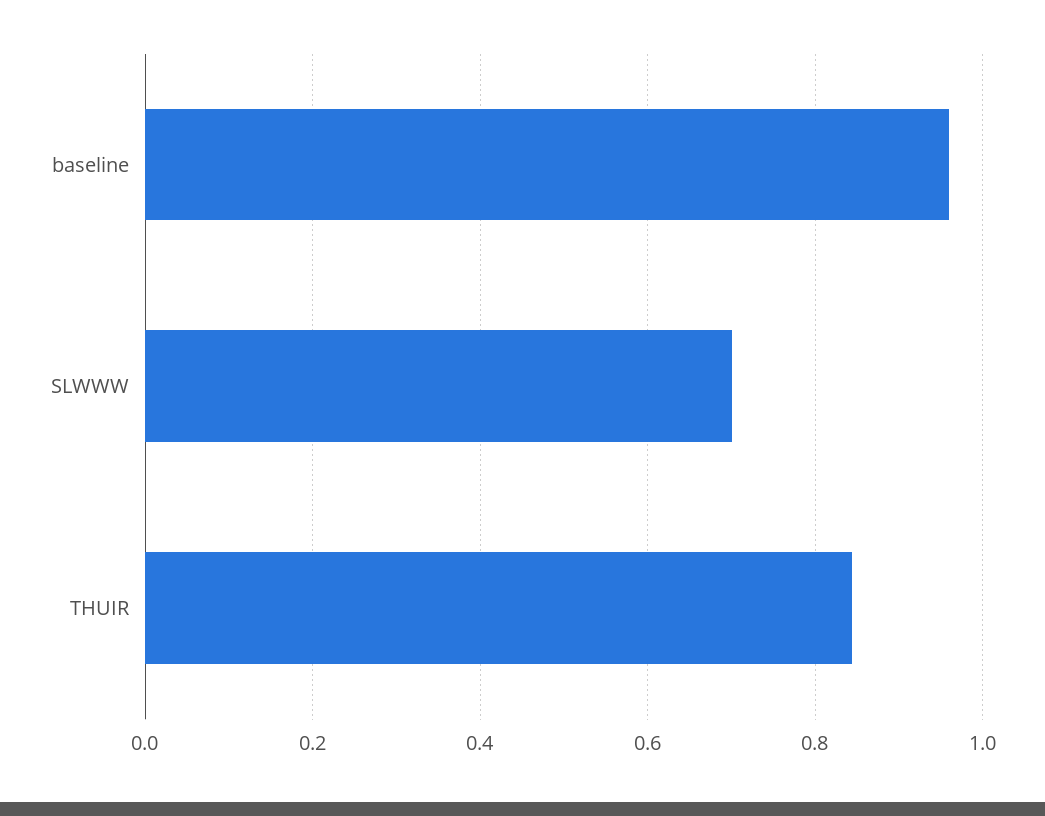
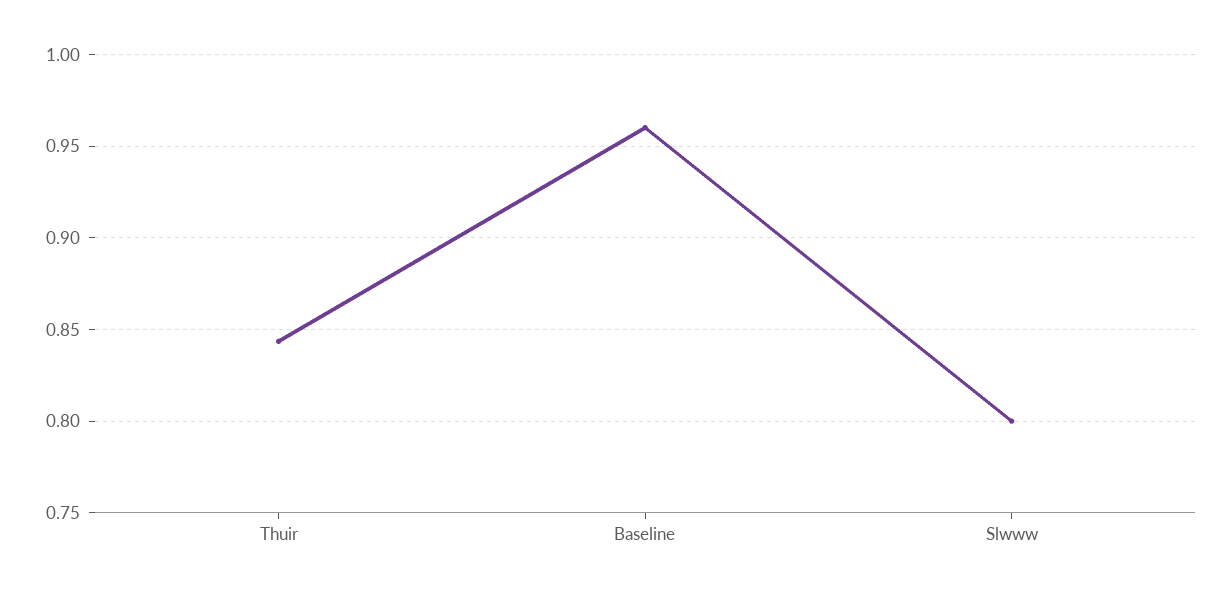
SLWWW: 0.7 -> 0.8

